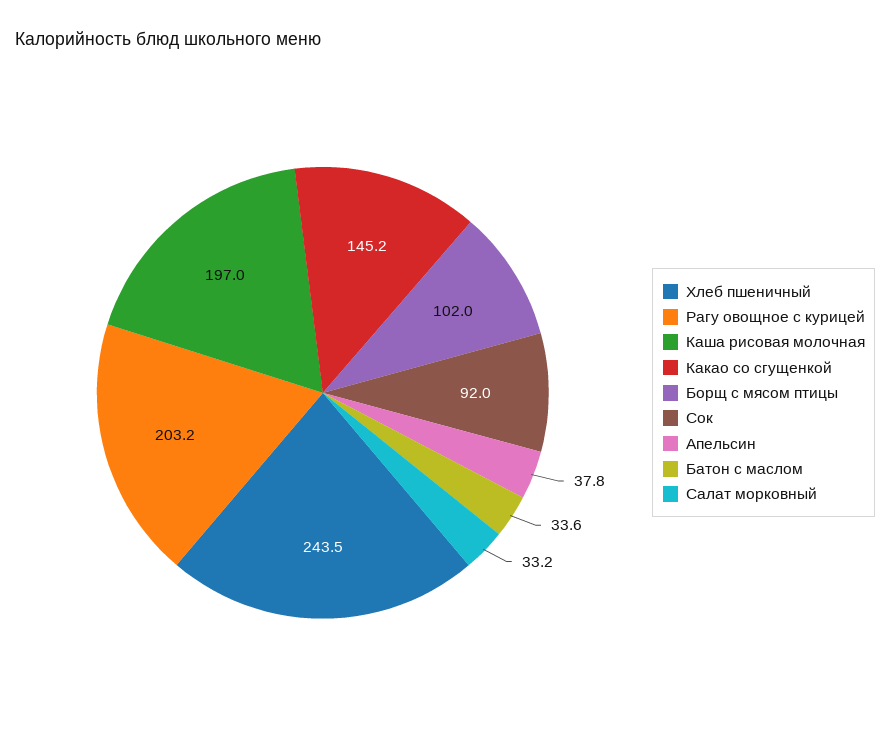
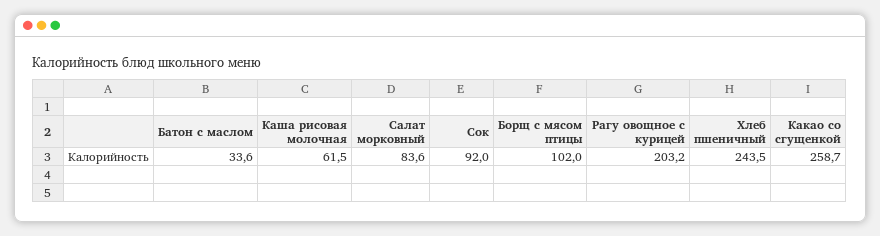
Каша рисовая молочная: 197 -> 61.5
Какао со сгущенкой: 145.2 -> 258.7
Апельсин: 37.8 -> none
Салат морковный: 33.2 -> 83.6

